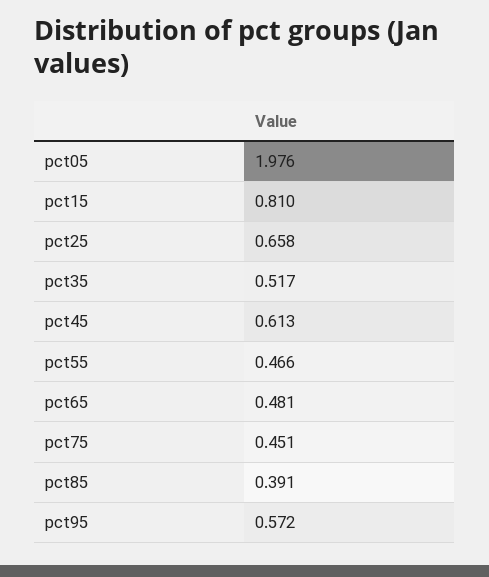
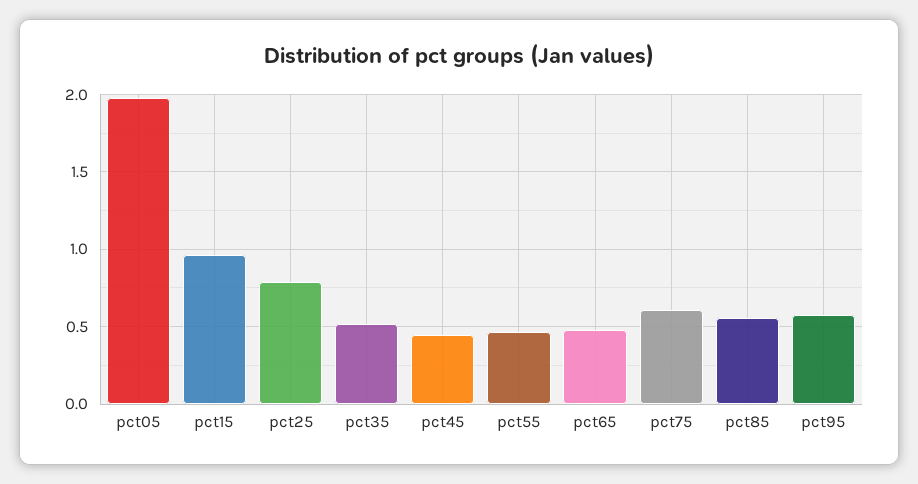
pct15: 0.81 -> 0.95
pct25: 0.658 -> 0.8
pct45: 0.613 -> 0.45
pct75: 0.451 -> 0.6
pct85: 0.391 -> 0.55

